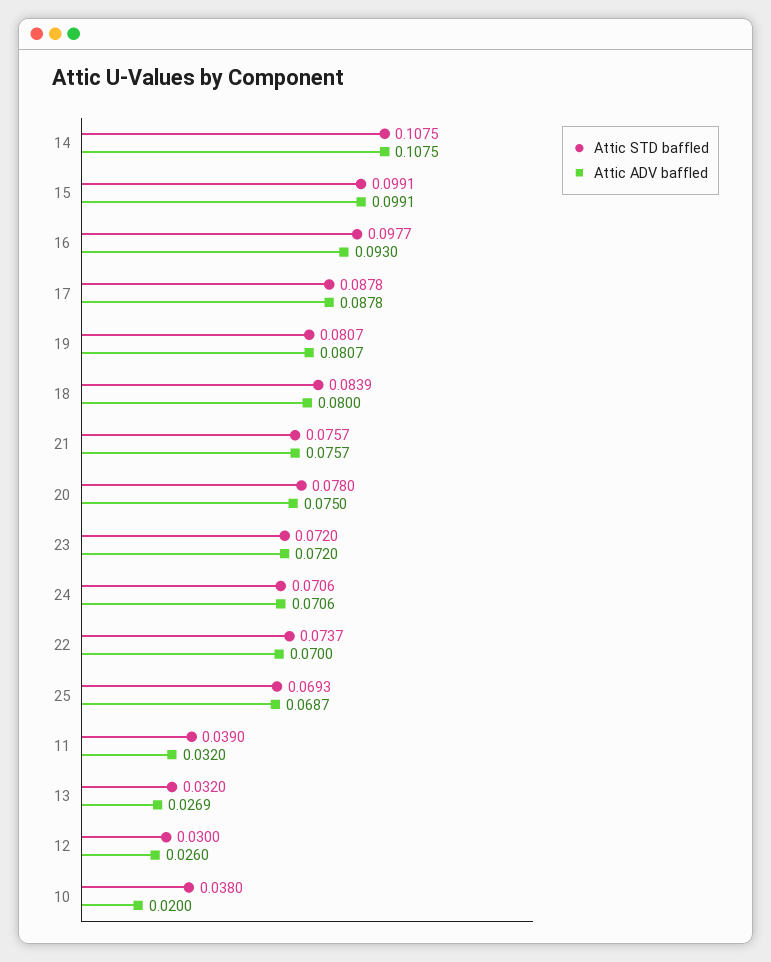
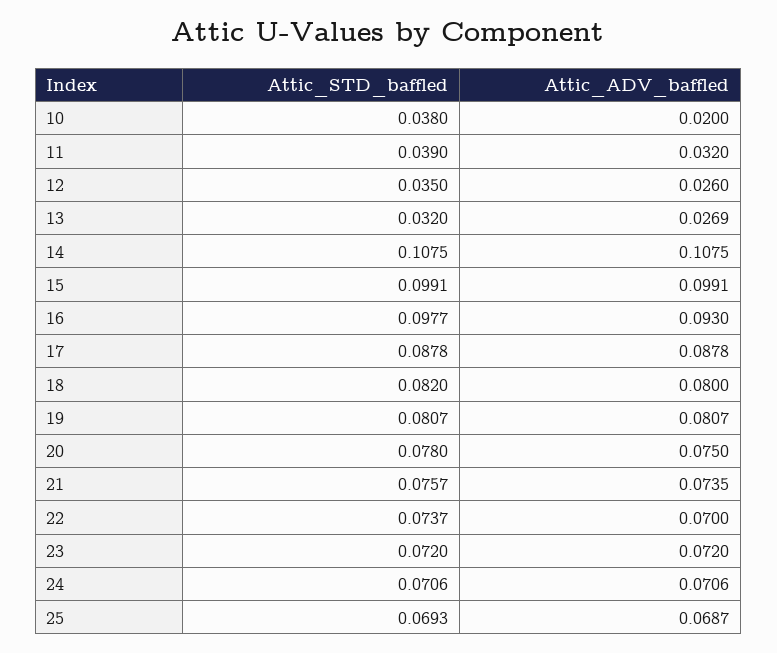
Attic STD baffled, 18: 0.0839 -> 0.082
Attic ADV baffled, 21: 0.0757 -> 0.0735
Attic STD baffled, 12: 0.03 -> 0.035

